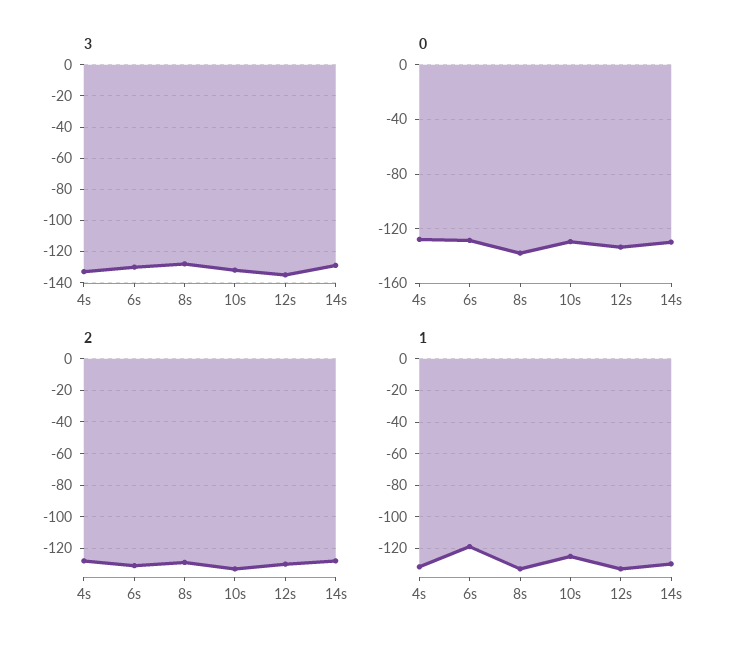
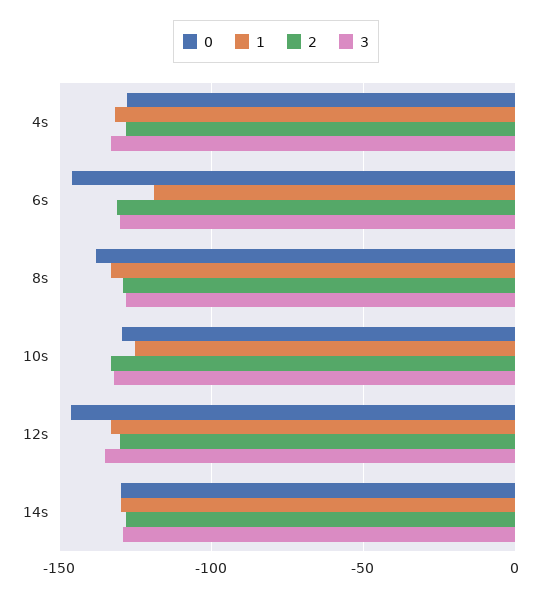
0, 6s: -130 -> -145
0, 12s: -135 -> -145

